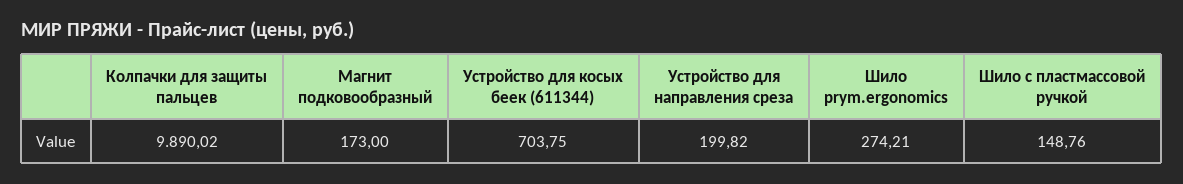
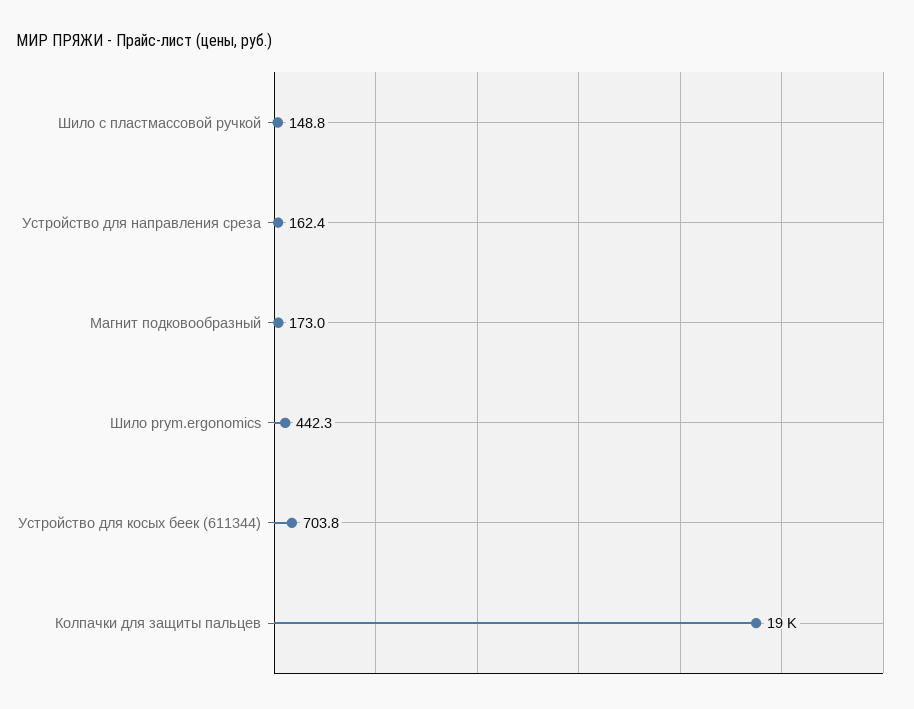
Колпачки для защиты пальцев: 9890.02 -> 19000
Устройство для направления среза: 199.82 -> 162.4
Шило prym.ergonomics: 274.21 -> 442.3

